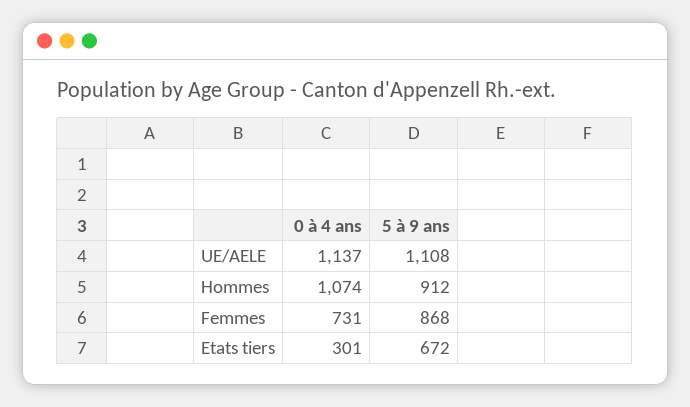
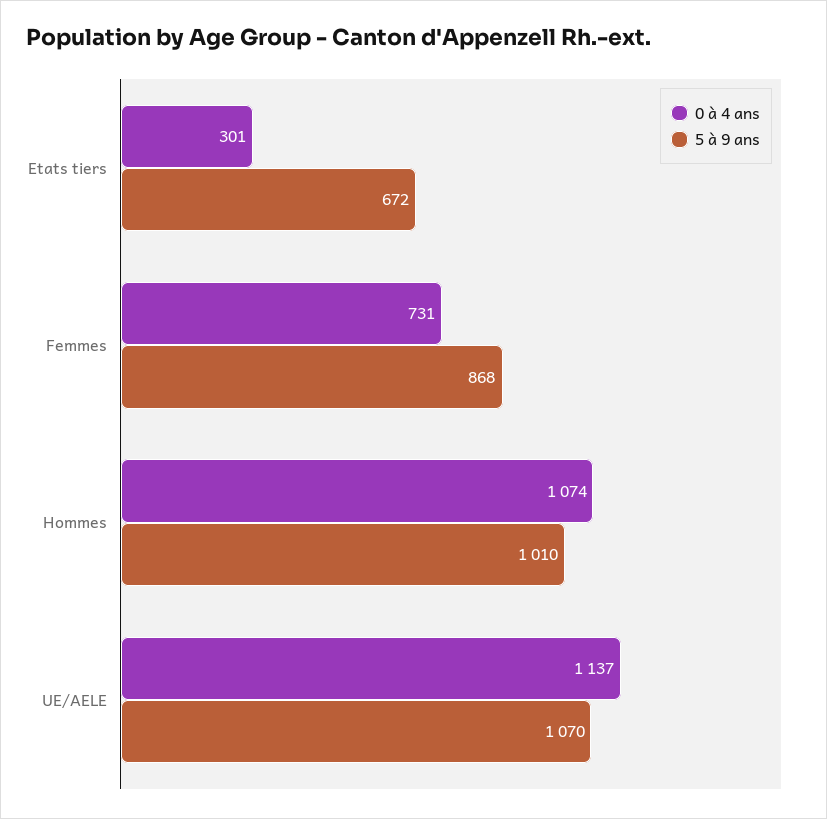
5 à 9 ans, UE/AELE: 1108 -> 1070
5 à 9 ans, Hommes: 912 -> 1010

